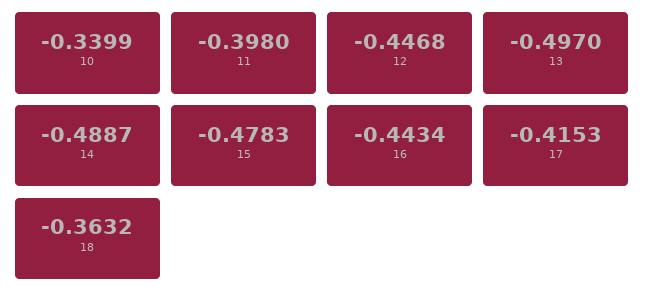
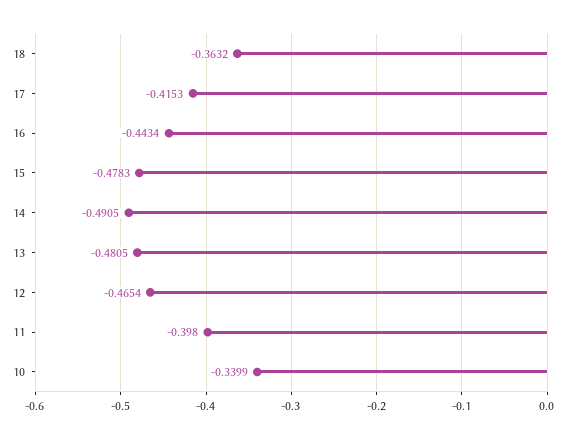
12: -0.4468 -> -0.4654
13: -0.497 -> -0.4805
14: -0.4887 -> -0.4905

